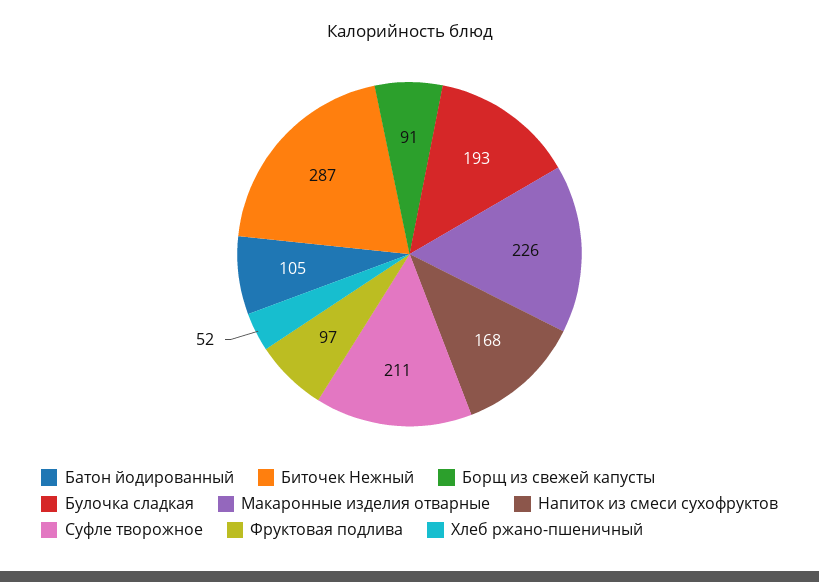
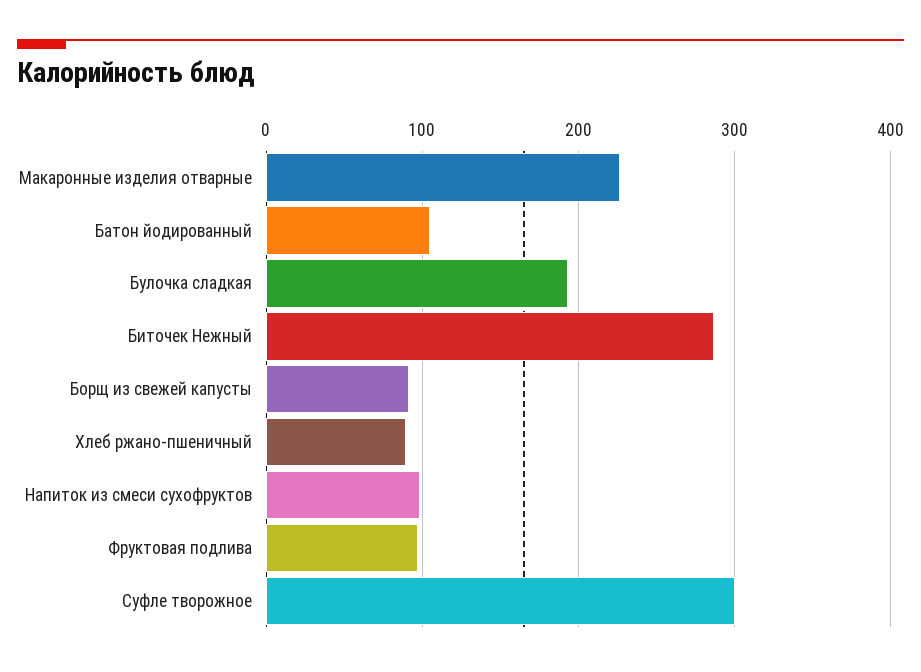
Напиток из смеси сухофруктов: 168 -> 100
Суфле творожное: 211 -> 300
Хлеб ржано-пшеничный: 52 -> 90

